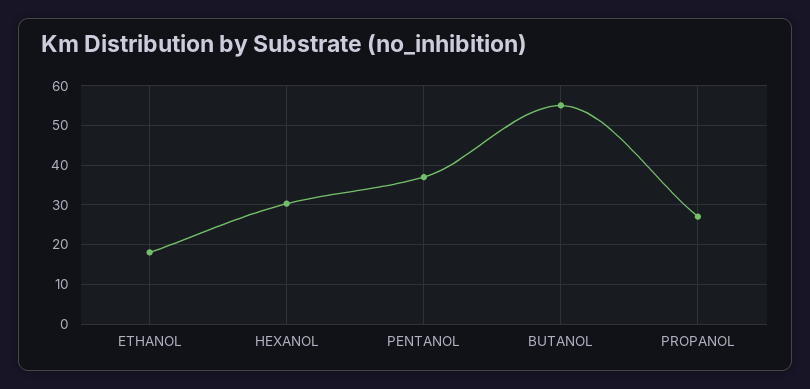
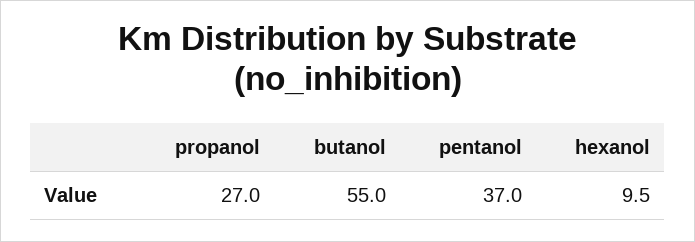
ETHANOL: 18 -> none
HEXANOL: 30 -> 9.5

